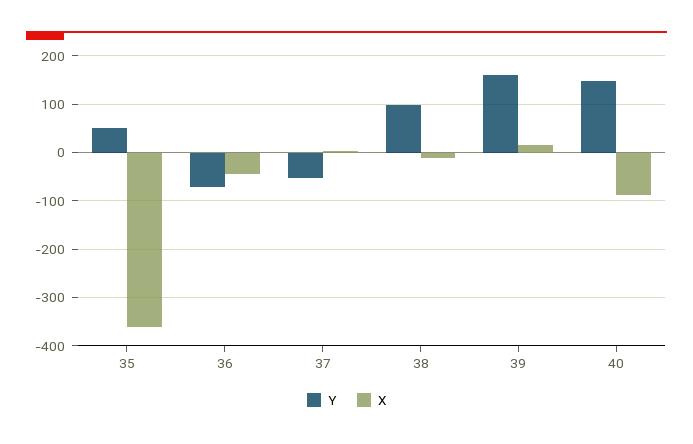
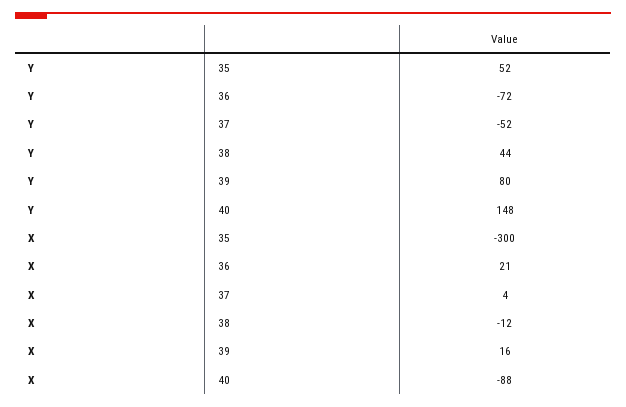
X, 35: -360 -> -300
X, 36: -40 -> 21
Y, 38: 100 -> 44
Y, 39: 160 -> 80

